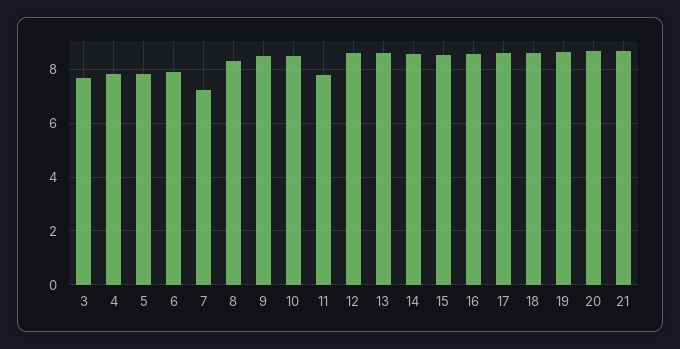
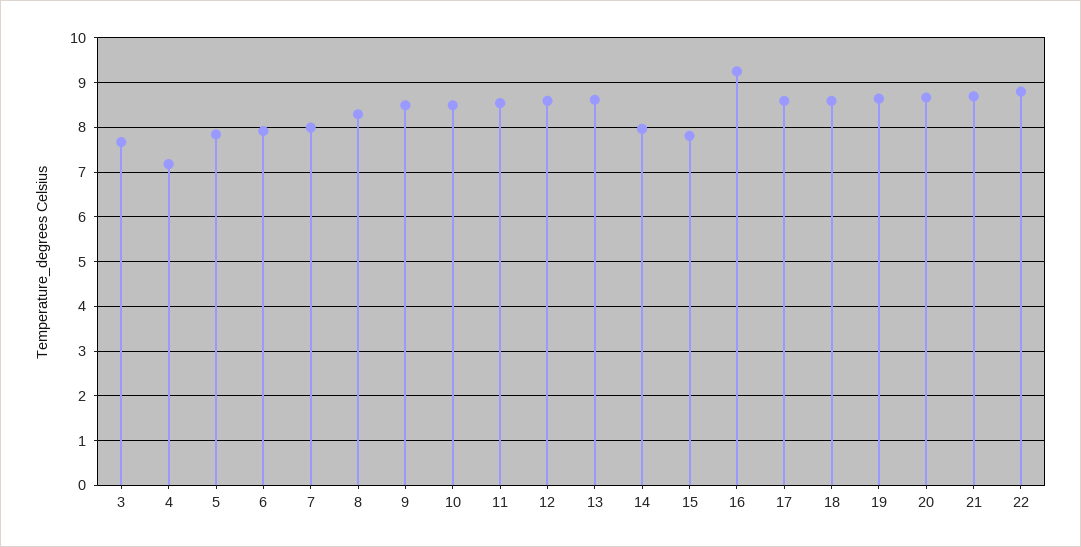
4: 7.75 -> 7.2
7: 7.25 -> 8
11: 7.75 -> 8.6
14: 8.5 -> 8
15: 8.5 -> 7.8
16: 8.5 -> 9.2
22: none -> 8.8

